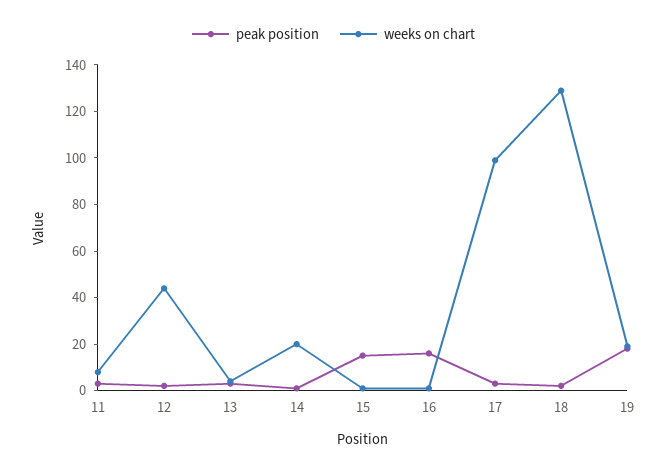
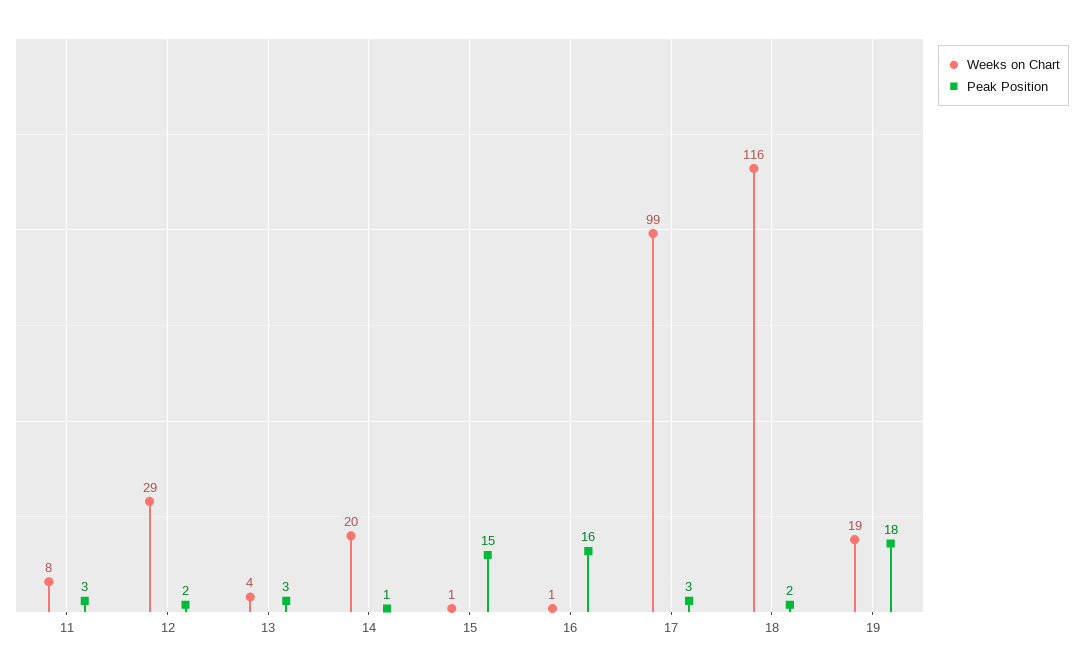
weeks on chart, 12: 45 -> 29
weeks on chart, 18: 130 -> 116

